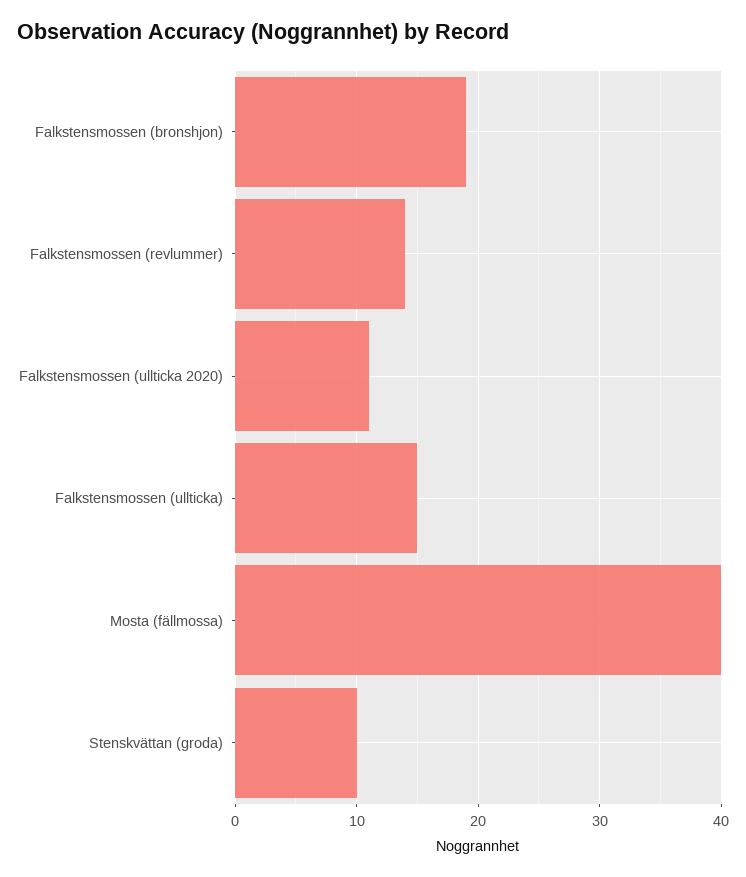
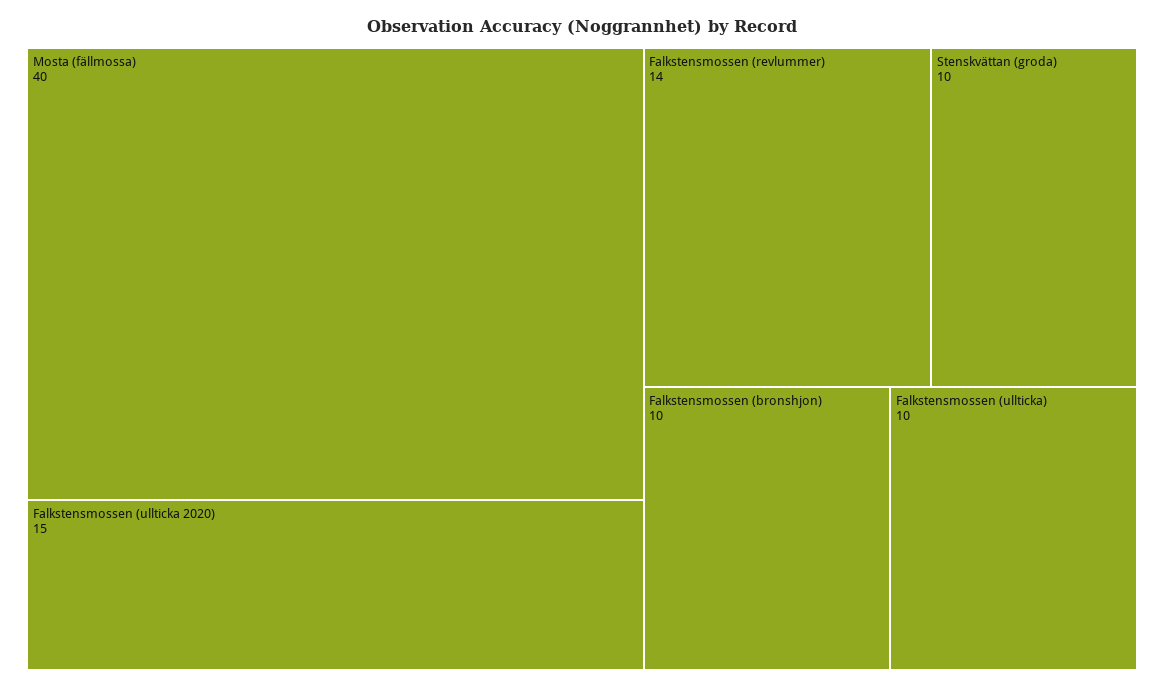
Falkstensmossen (bronshjon): 19 -> 10
Falkstensmossen (ullticka 2020): 11 -> 15
Falkstensmossen (ullticka): 15 -> 10

